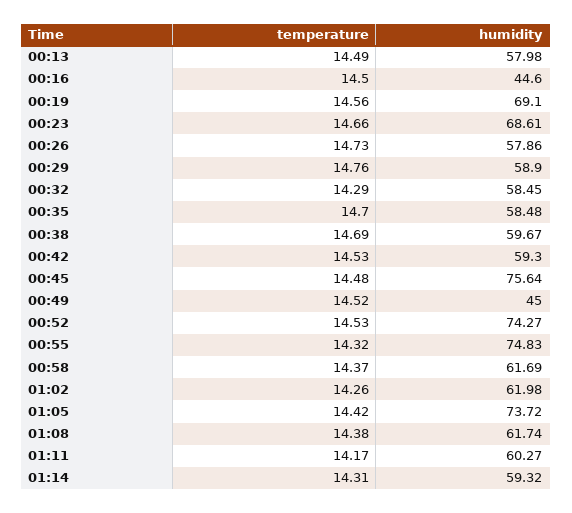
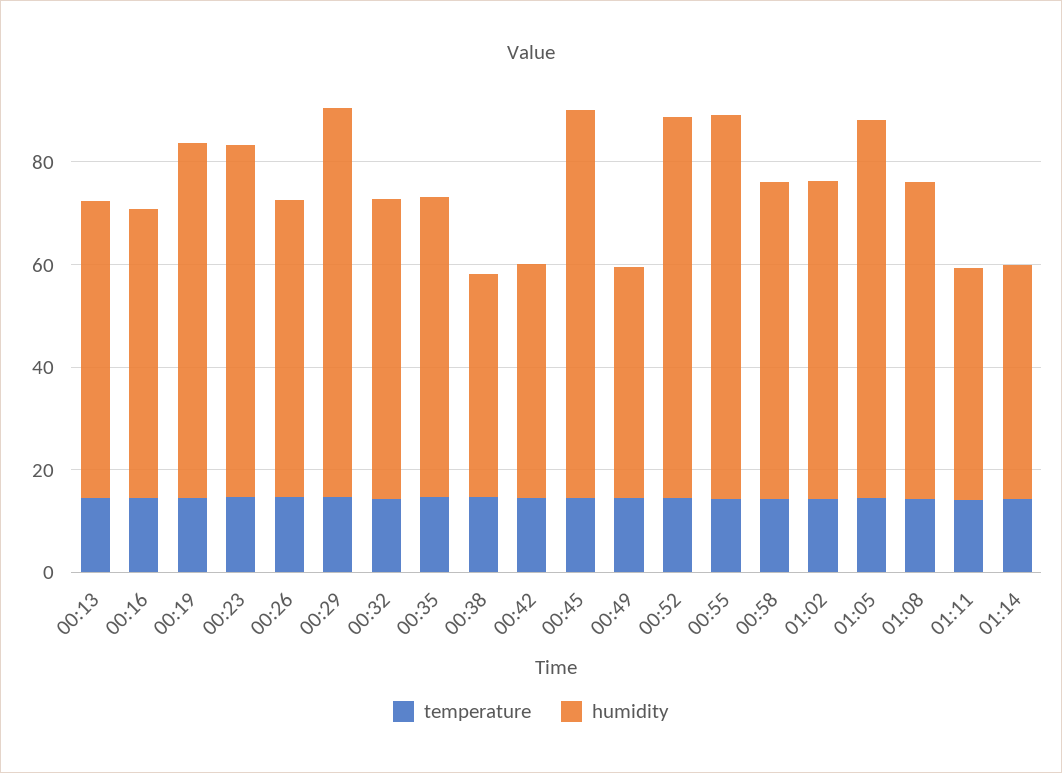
humidity, 00:16: 44.6 -> 55
humidity, 00:29: 58.9 -> 75
humidity, 00:38: 59.67 -> 45
humidity, 00:42: 59.3 -> 45
humidity, 01:11: 60.27 -> 45
humidity, 01:14: 59.32 -> 45

